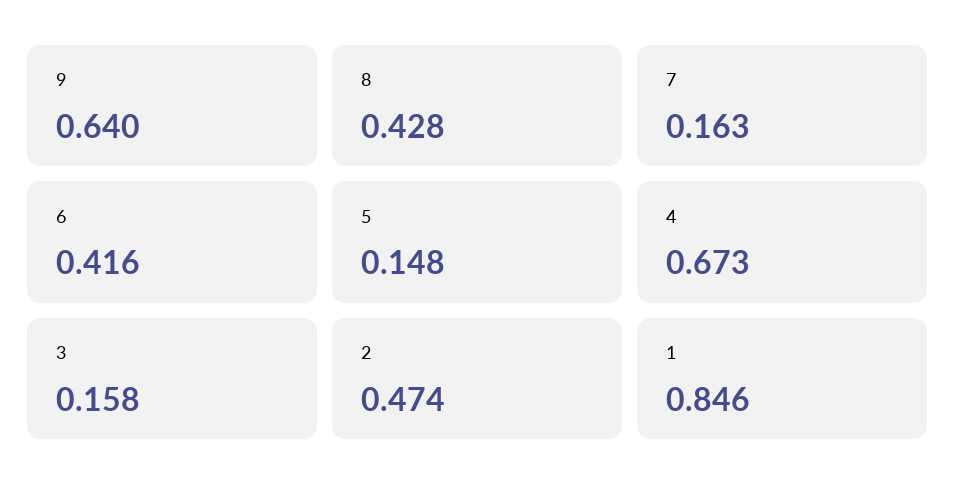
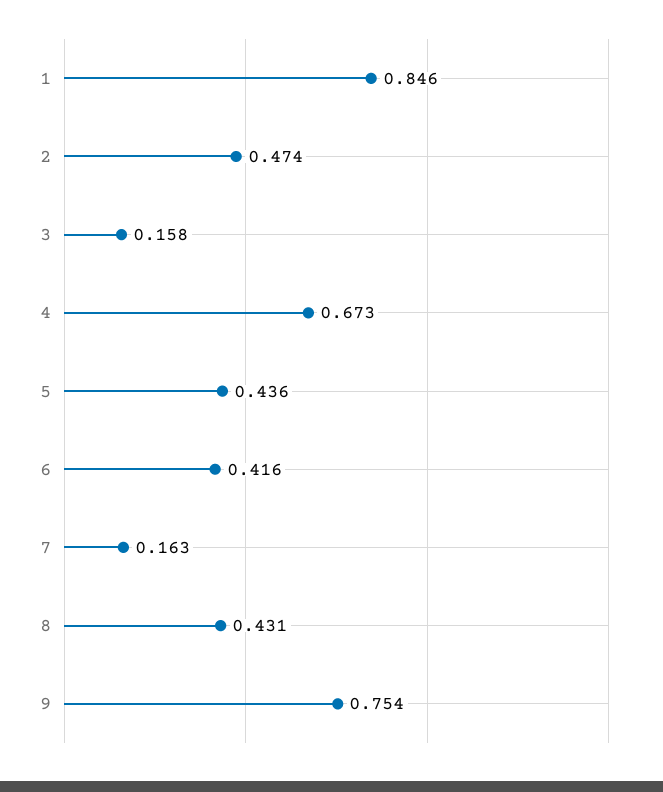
9: 0.64 -> 0.754
8: 0.428 -> 0.431
5: 0.148 -> 0.436

